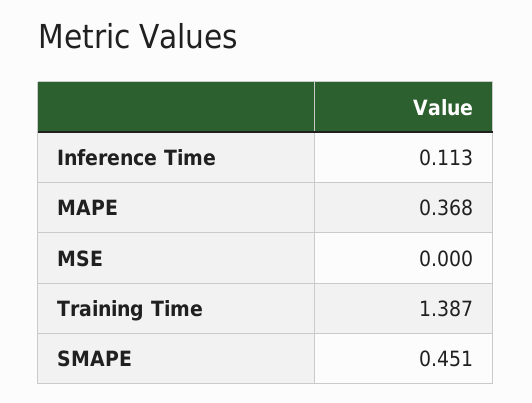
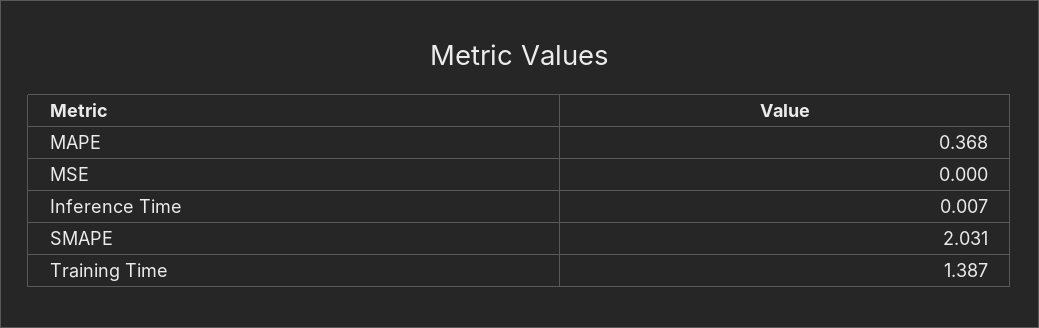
Inference Time: 0.113 -> 0.007
SMAPE: 0.451 -> 2.031

